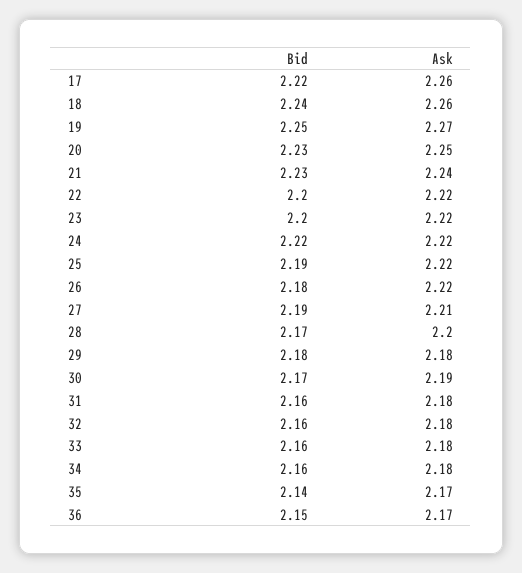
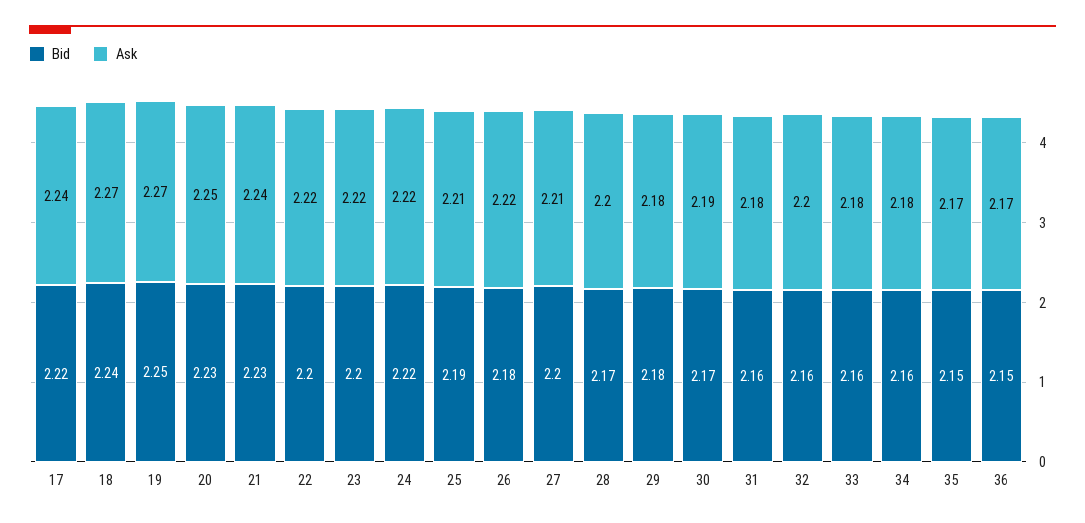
Ask, 17: 2.26 -> 2.24
Ask, 18: 2.26 -> 2.27
Ask, 25: 2.22 -> 2.21
Bid, 27: 2.19 -> 2.2
Ask, 32: 2.18 -> 2.2
Bid, 35: 2.14 -> 2.15

